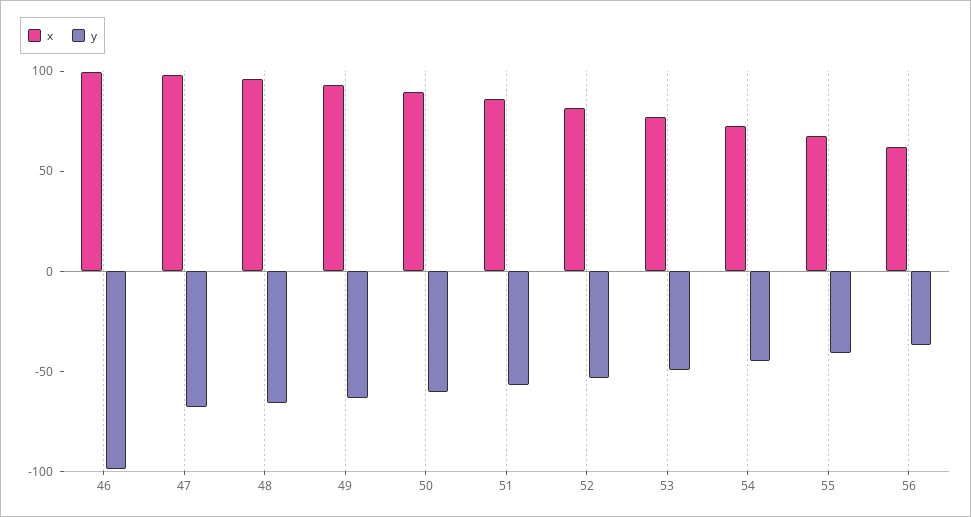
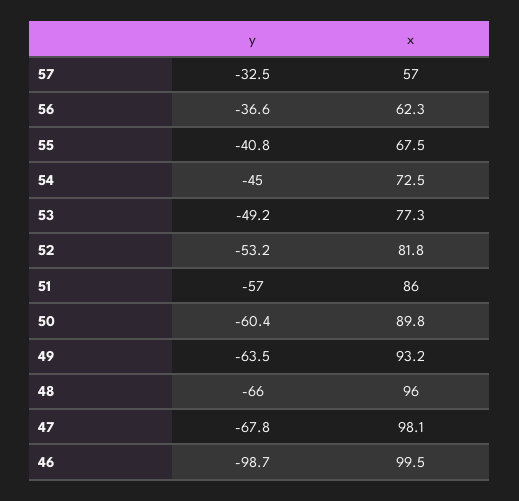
y, 57: none -> -32.5
x, 57: none -> 57

